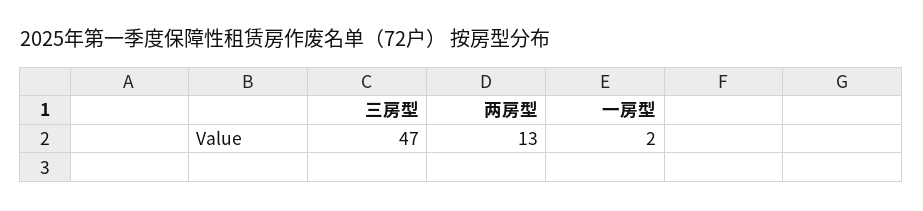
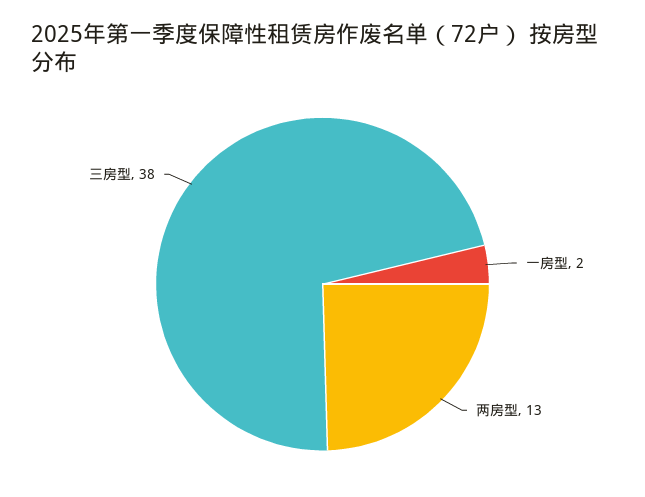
三房型: 47 -> 38

